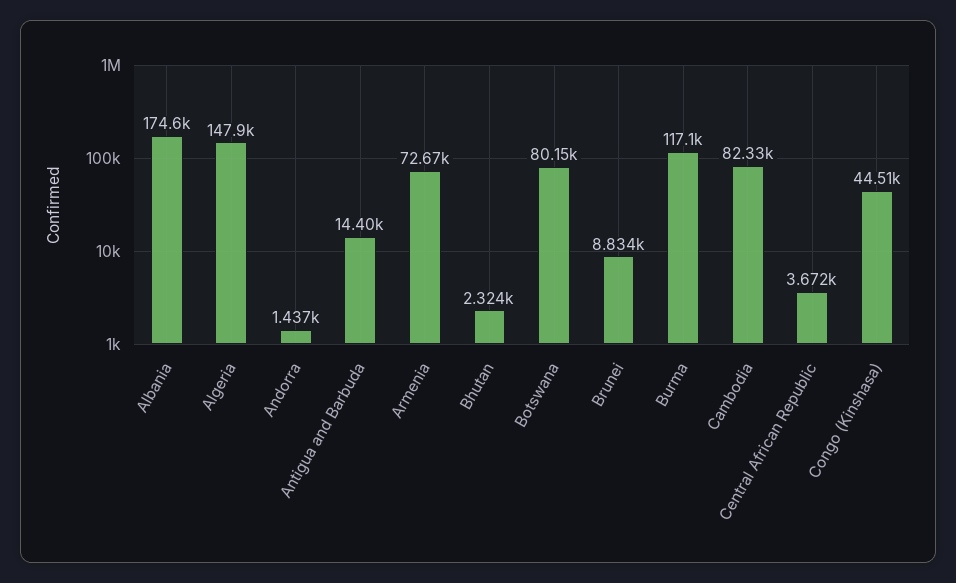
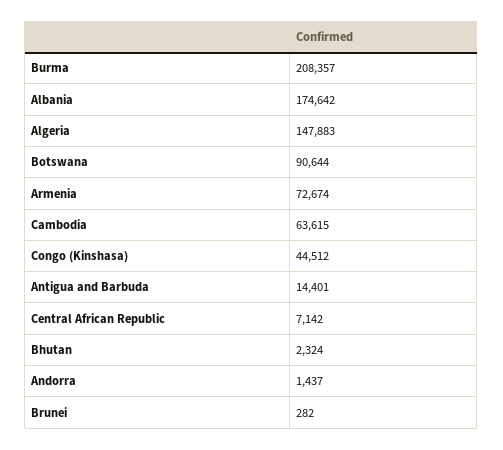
Botswana: 80150 -> 90644
Brunei: 8834 -> 282
Burma: 117100 -> 208357
Cambodia: 82330 -> 63615
Central African Republic: 3672 -> 7142

